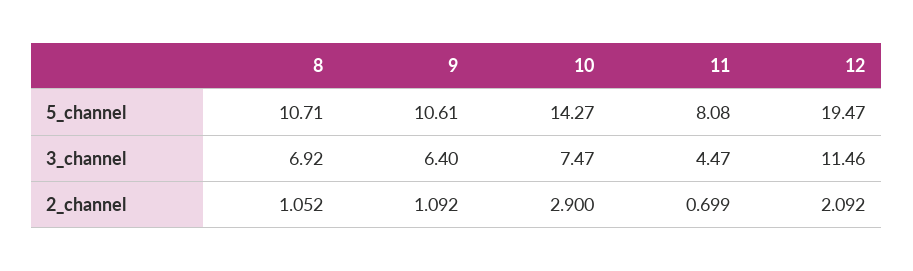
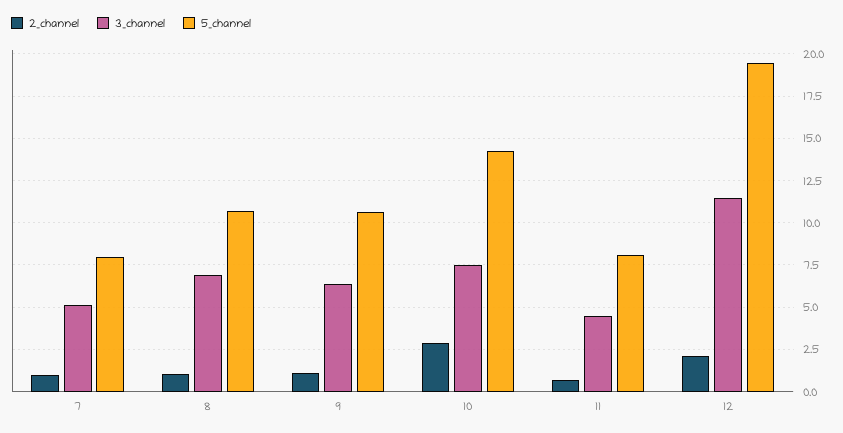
2_channel, 7: none -> 1
3_channel, 7: none -> 5
5_channel, 7: none -> 8

